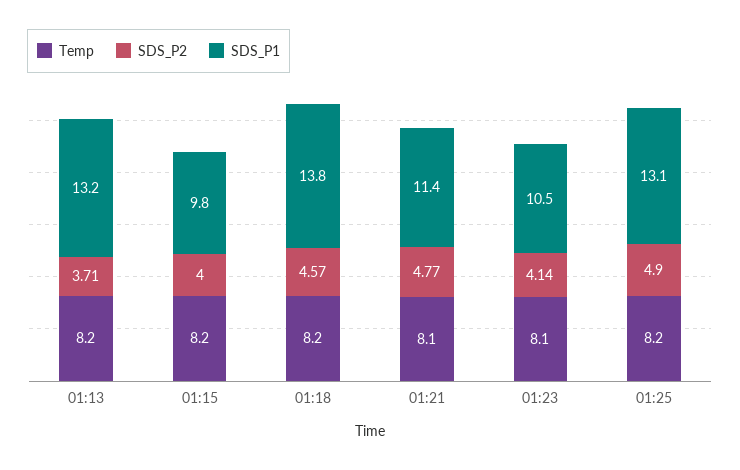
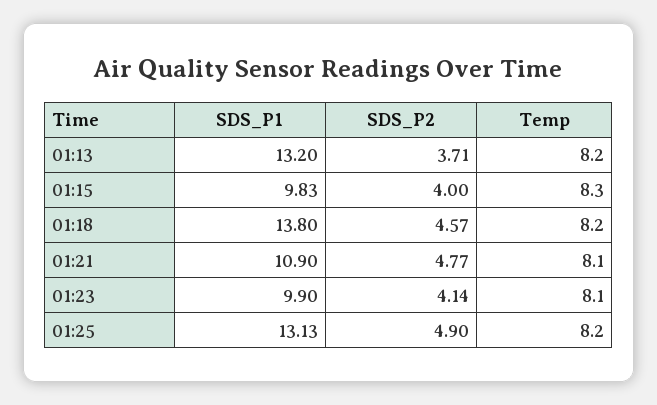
Temp, 01:15: 8.2 -> 8.3
SDS_P1, 01:21: 11.4 -> 10.9
SDS_P1, 01:23: 10.5 -> 9.9

